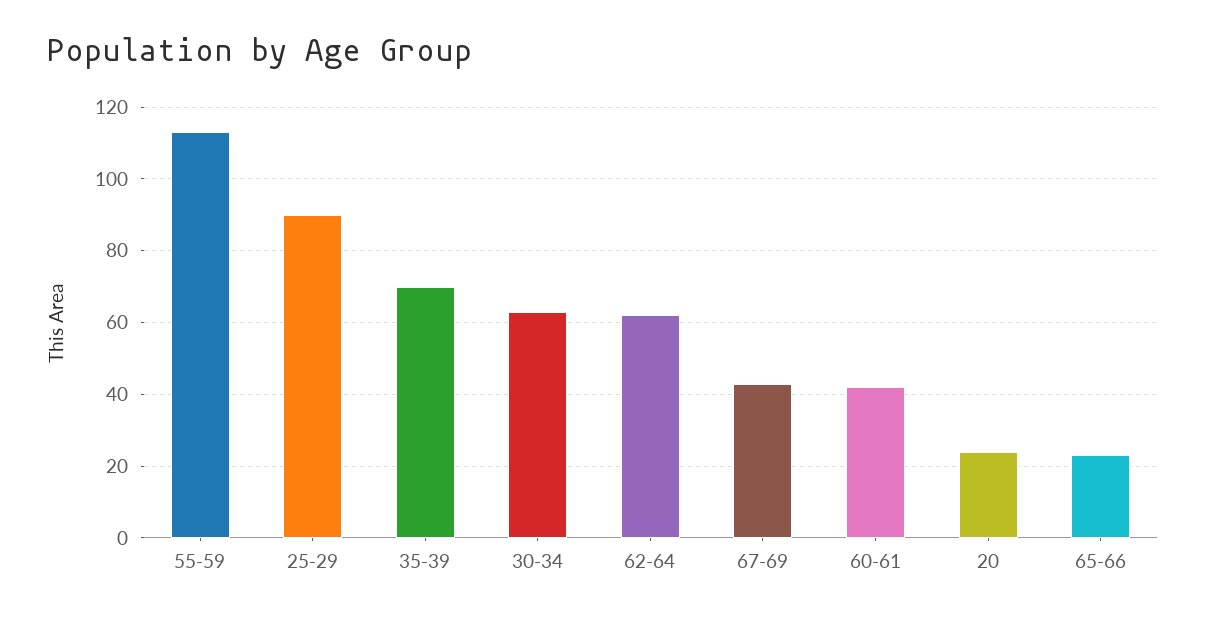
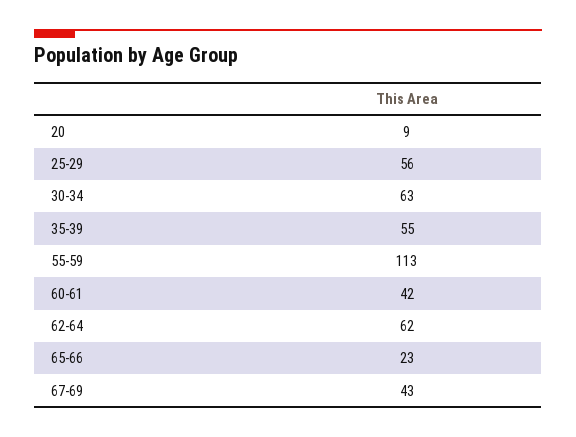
25-29: 90 -> 56
35-39: 70 -> 55
20: 25 -> 9

